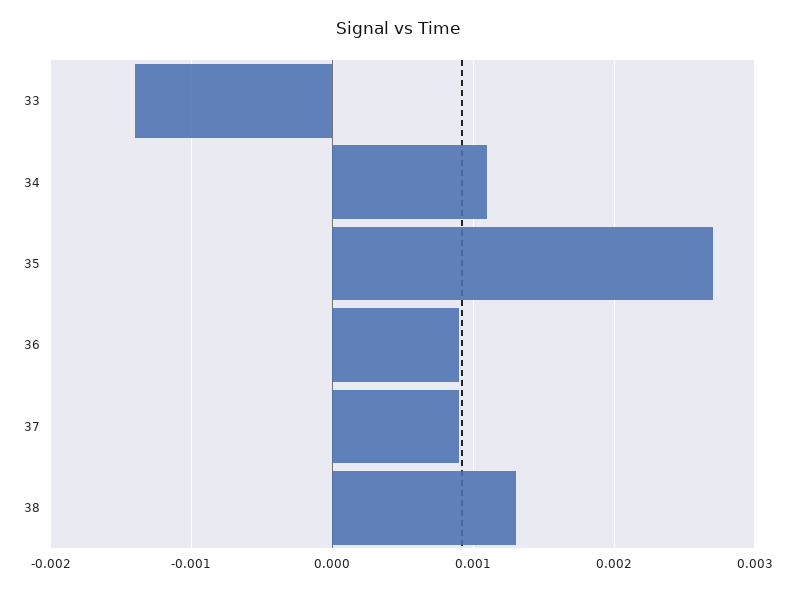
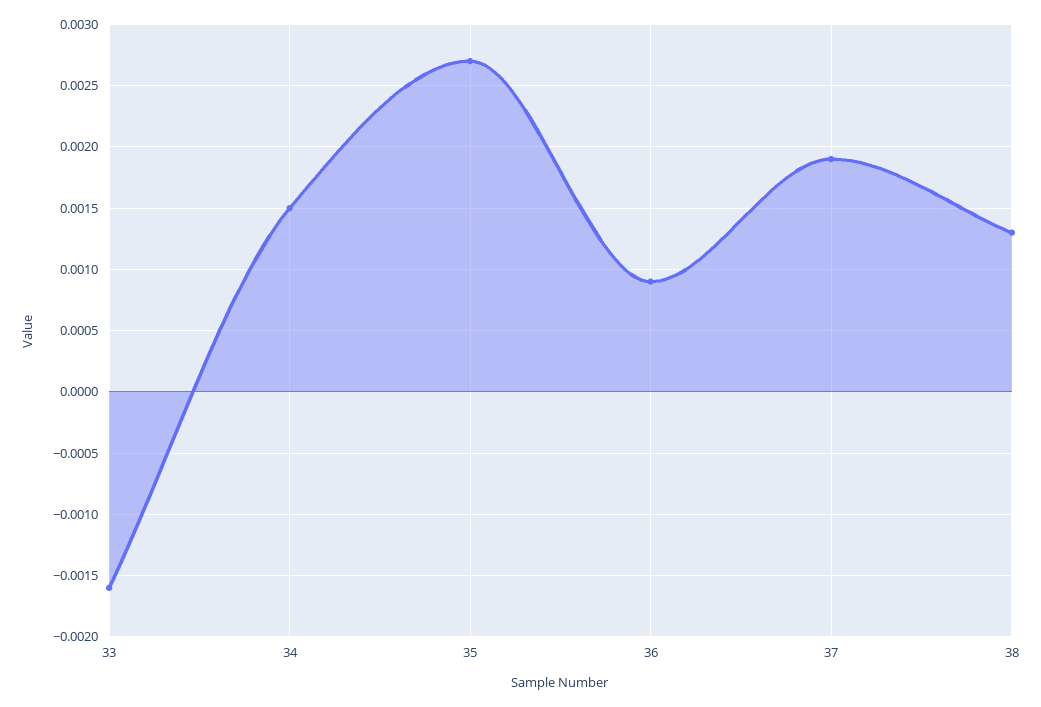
33: -0.0014 -> -0.0016
34: 0.0011 -> 0.0015
37: 0.0009 -> 0.0019

